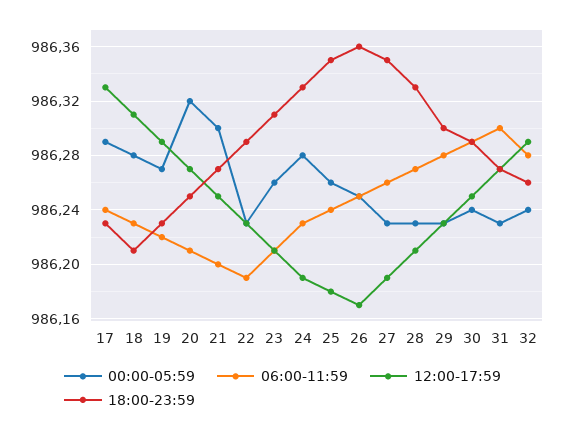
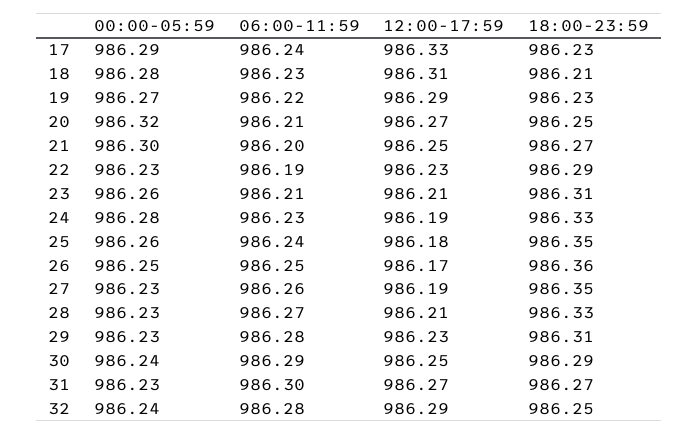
18:00-23:59, 29: 986.3 -> 986.31
18:00-23:59, 32: 986.26 -> 986.25

